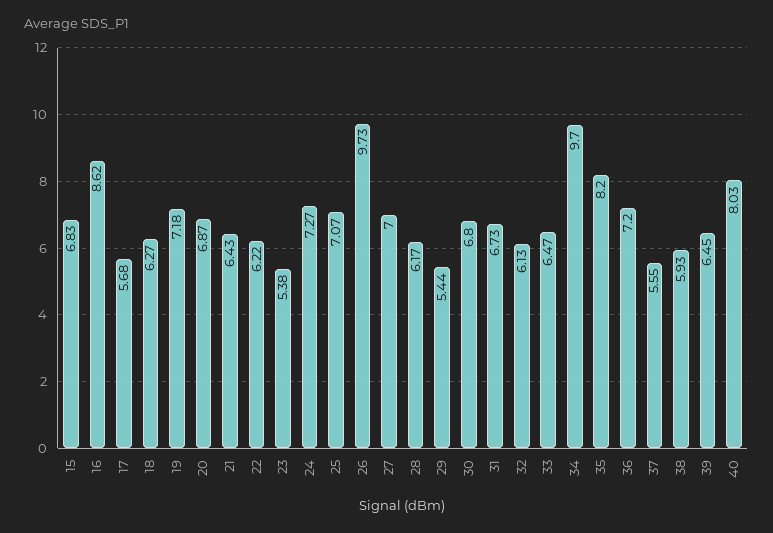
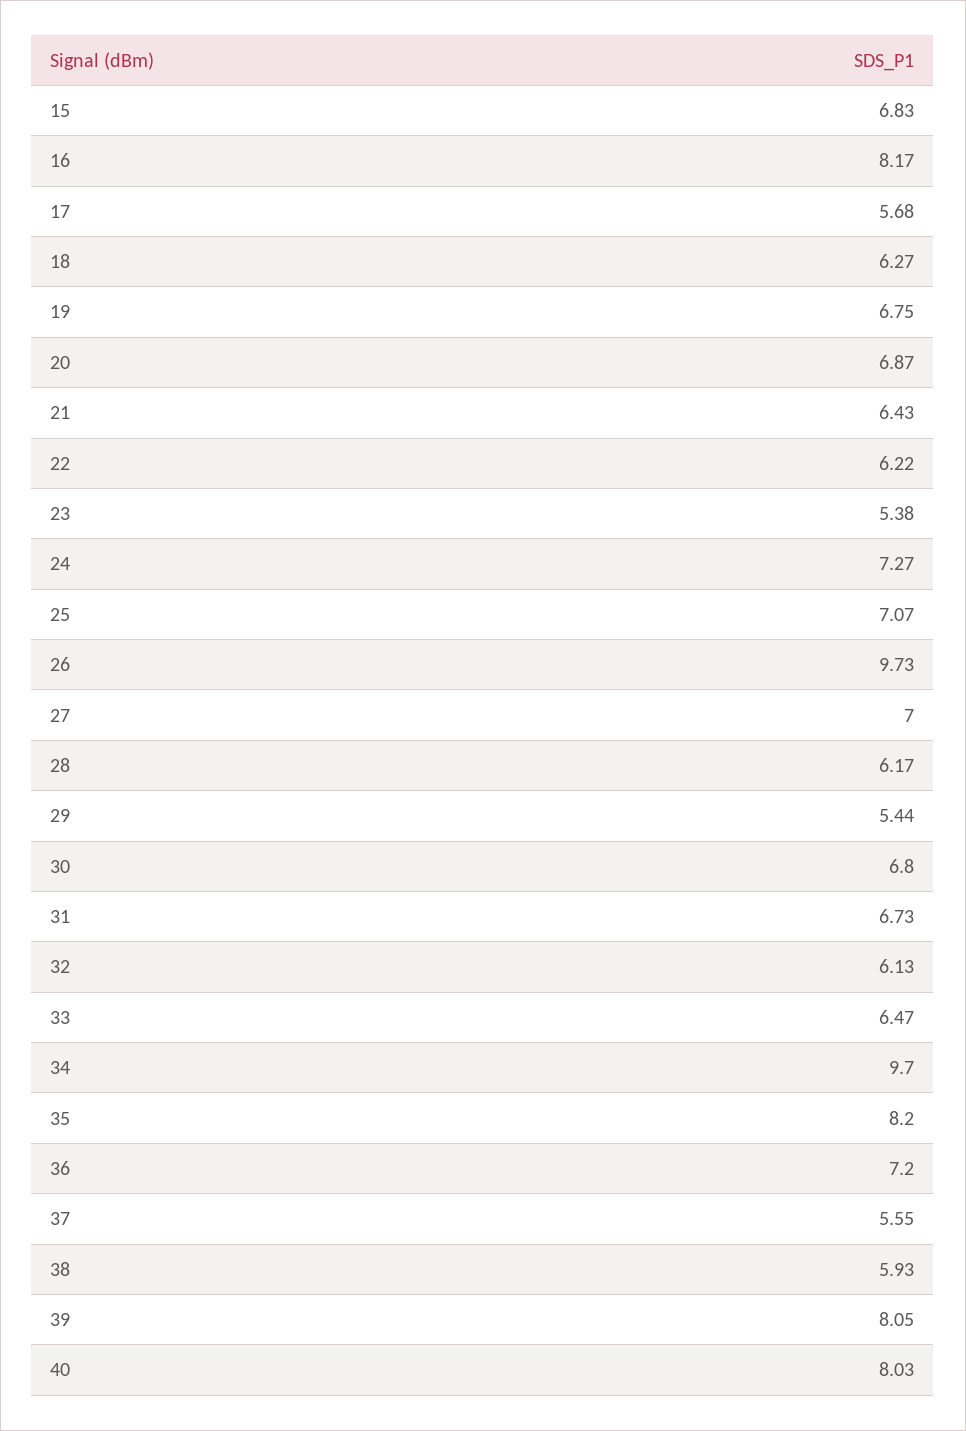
16: 8.62 -> 8.17
19: 7.18 -> 6.75
39: 6.45 -> 8.05

